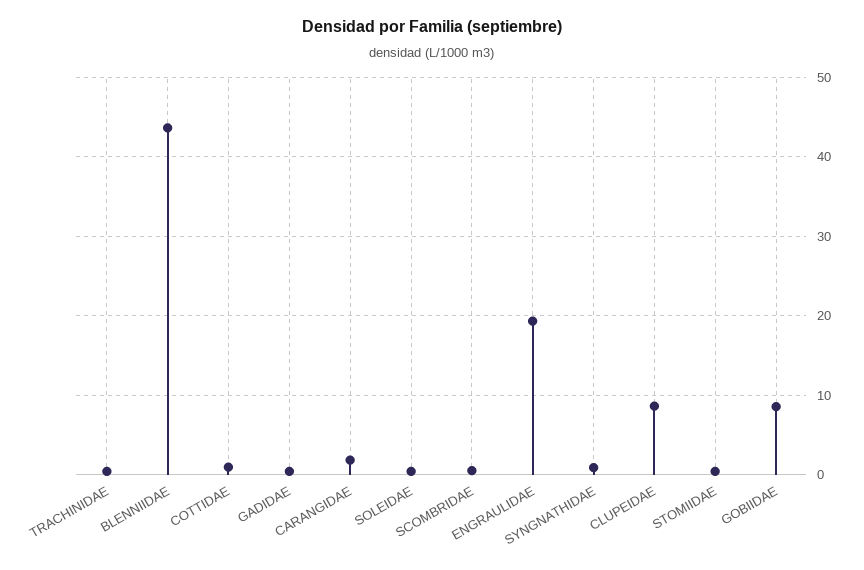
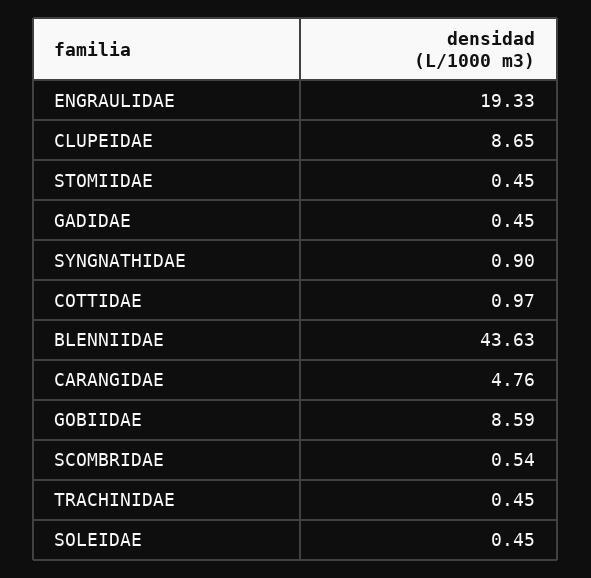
CARANGIDAE: 2 -> 4.76

